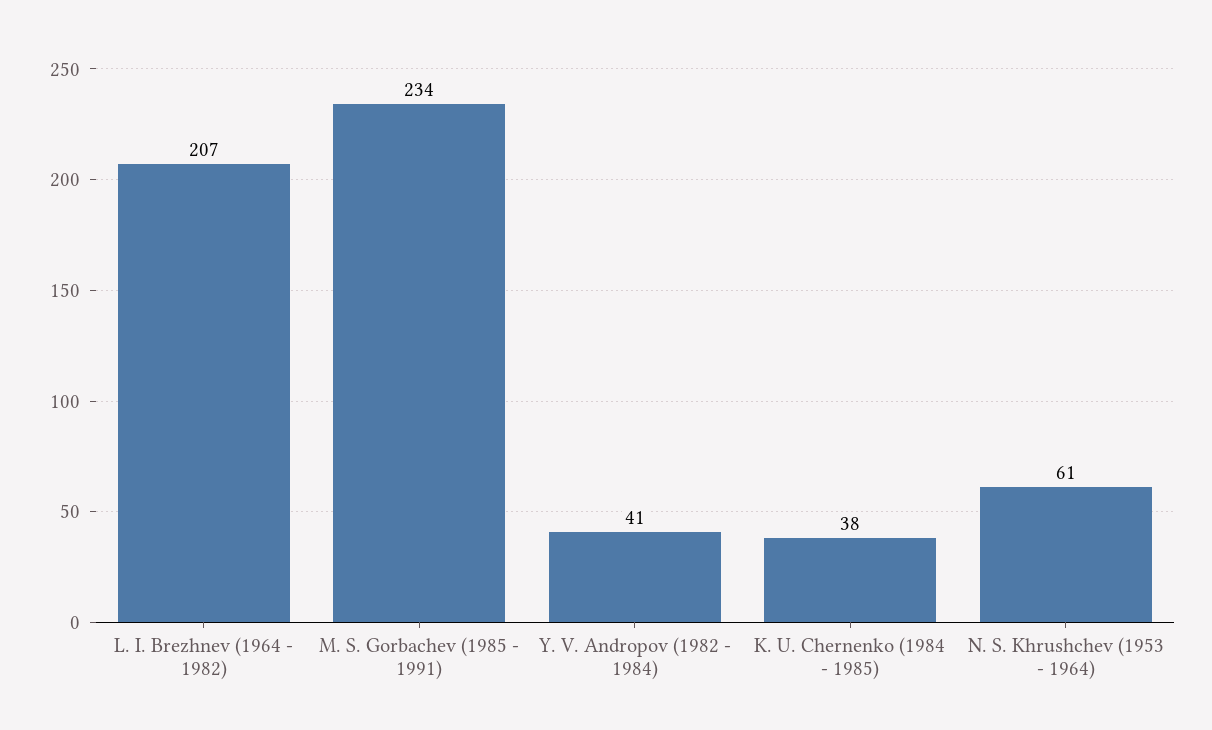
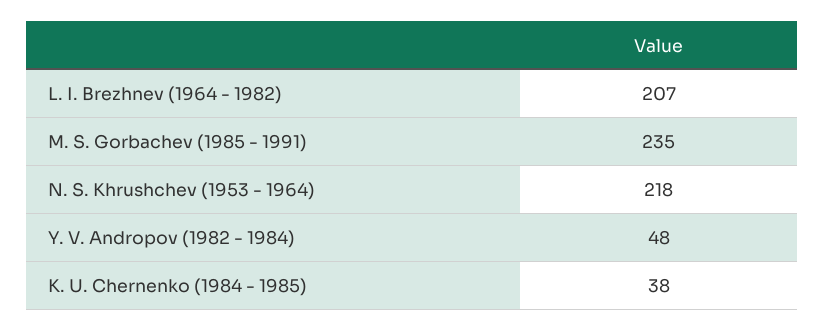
M. S. Gorbachev (1985 - 1991): 234 -> 235
Y. V. Andropov (1982 - 1984): 41 -> 48
N. S. Khrushchev (1953 - 1964): 61 -> 218

